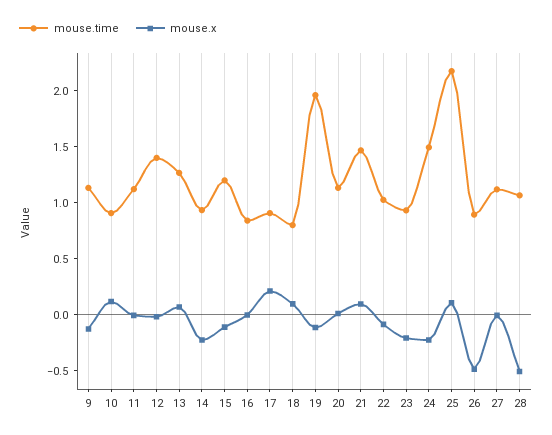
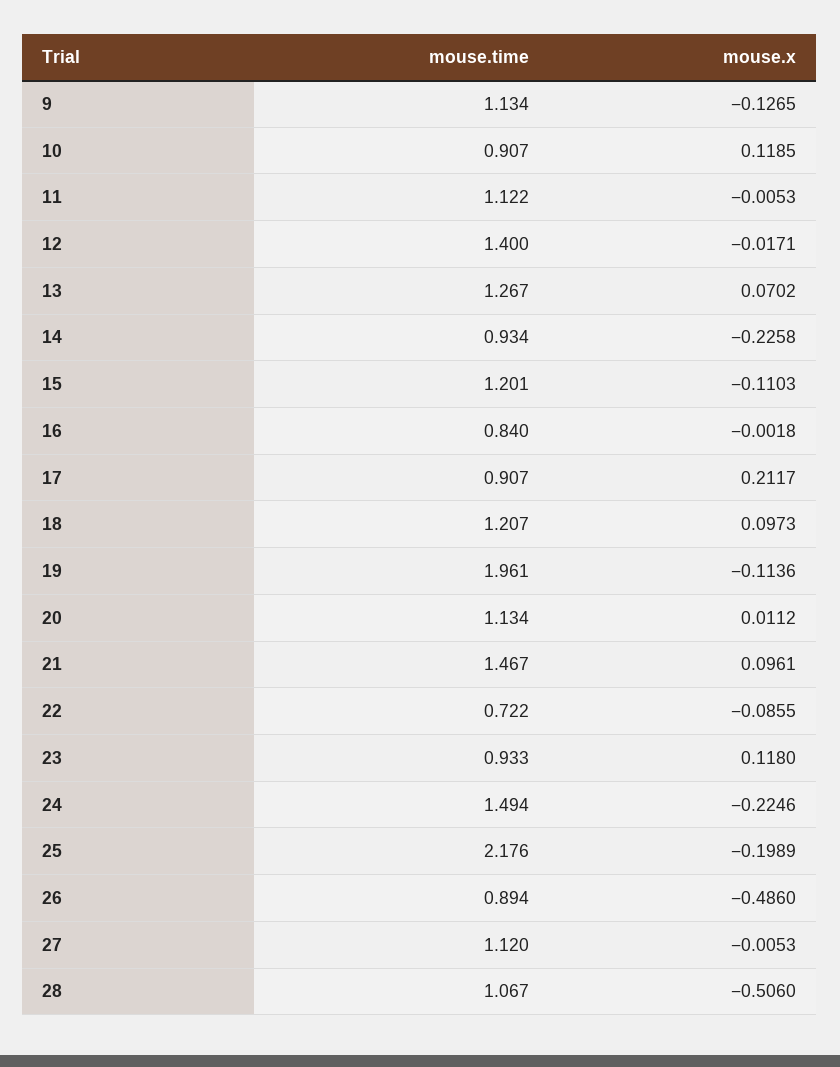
mouse.time, 18: 0.8 -> 1.207
mouse.time, 22: 1 -> 0.722
mouse.x, 23: -0.2 -> 0.118
mouse.x, 25: 0.1 -> -0.1989

